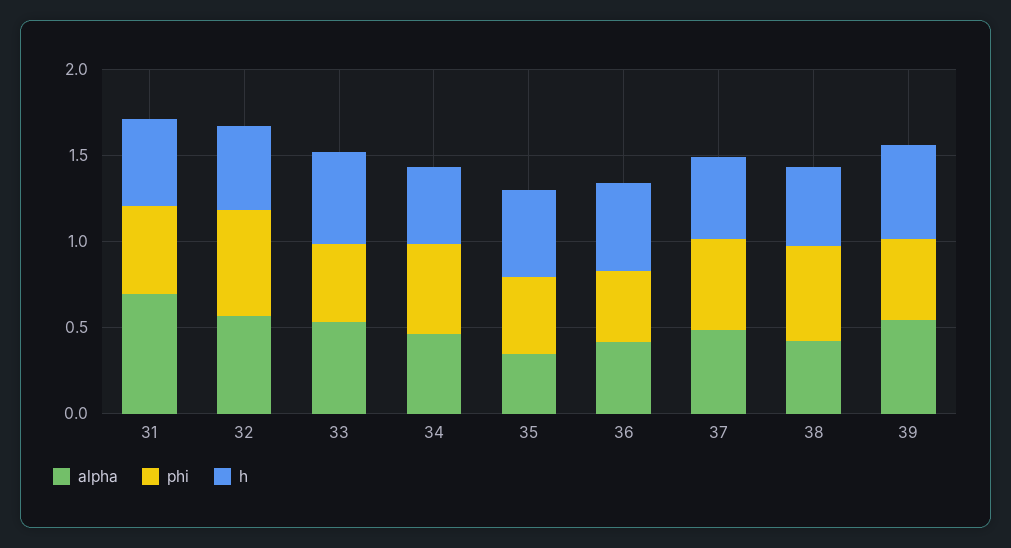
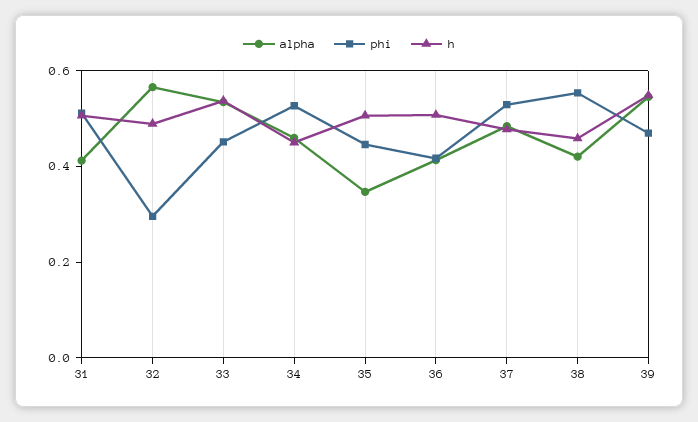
alpha, 31: 0.7 -> 0.4
phi, 32: 0.6 -> 0.3

